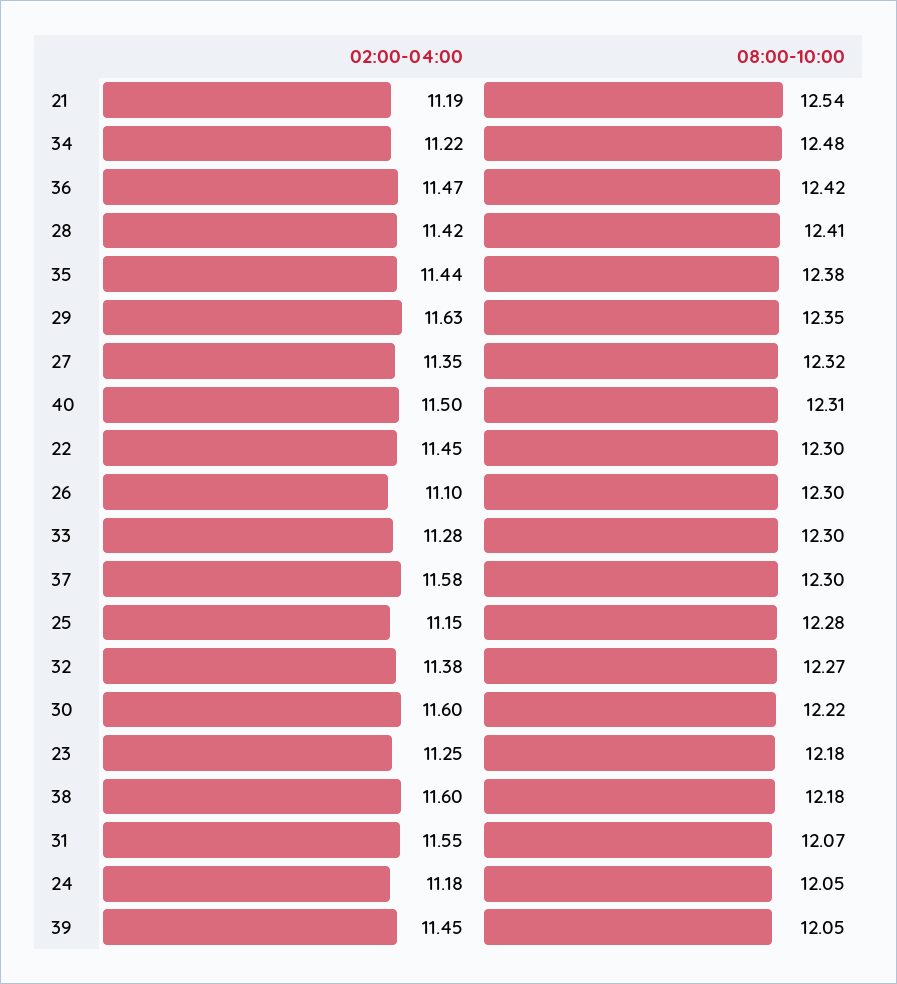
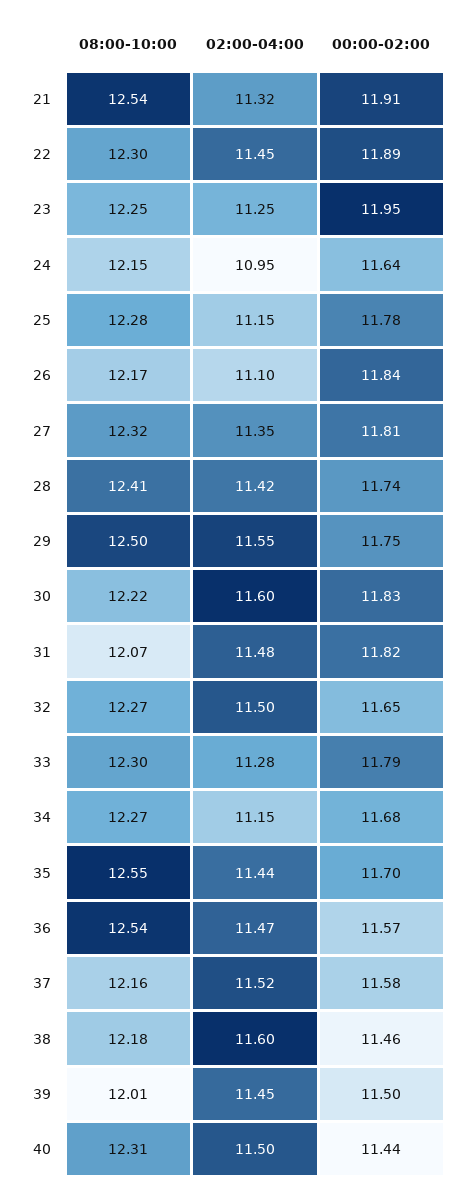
02:00-04:00, 21: 11.19 -> 11.32
02:00-04:00, 34: 11.22 -> 11.15
08:00-10:00, 34: 12.48 -> 12.27
08:00-10:00, 36: 12.42 -> 12.54
08:00-10:00, 35: 12.38 -> 12.55
02:00-04:00, 29: 11.63 -> 11.55
08:00-10:00, 29: 12.35 -> 12.5
08:00-10:00, 26: 12.3 -> 12.17
02:00-04:00, 37: 11.58 -> 11.52
08:00-10:00, 37: 12.3 -> 12.16
02:00-04:00, 32: 11.38 -> 11.5
08:00-10:00, 23: 12.18 -> 12.25
02:00-04:00, 31: 11.55 -> 11.48
02:00-04:00, 24: 11.18 -> 10.95
08:00-10:00, 24: 12.05 -> 12.15
08:00-10:00, 39: 12.05 -> 12.01
00:00-02:00, 21: none -> 11.91
00:00-02:00, 22: none -> 11.89
00:00-02:00, 23: none -> 11.95
00:00-02:00, 24: none -> 11.64
00:00-02:00, 25: none -> 11.78
00:00-02:00, 26: none -> 11.84
00:00-02:00, 27: none -> 11.81
00:00-02:00, 28: none -> 11.74
00:00-02:00, 29: none -> 11.75
00:00-02:00, 30: none -> 11.83
00:00-02:00, 31: none -> 11.82
00:00-02:00, 32: none -> 11.65
00:00-02:00, 33: none -> 11.79
00:00-02:00, 34: none -> 11.68
00:00-02:00, 35: none -> 11.7
00:00-02:00, 36: none -> 11.57
00:00-02:00, 37: none -> 11.58
00:00-02:00, 38: none -> 11.46
00:00-02:00, 39: none -> 11.5
00:00-02:00, 40: none -> 11.44

